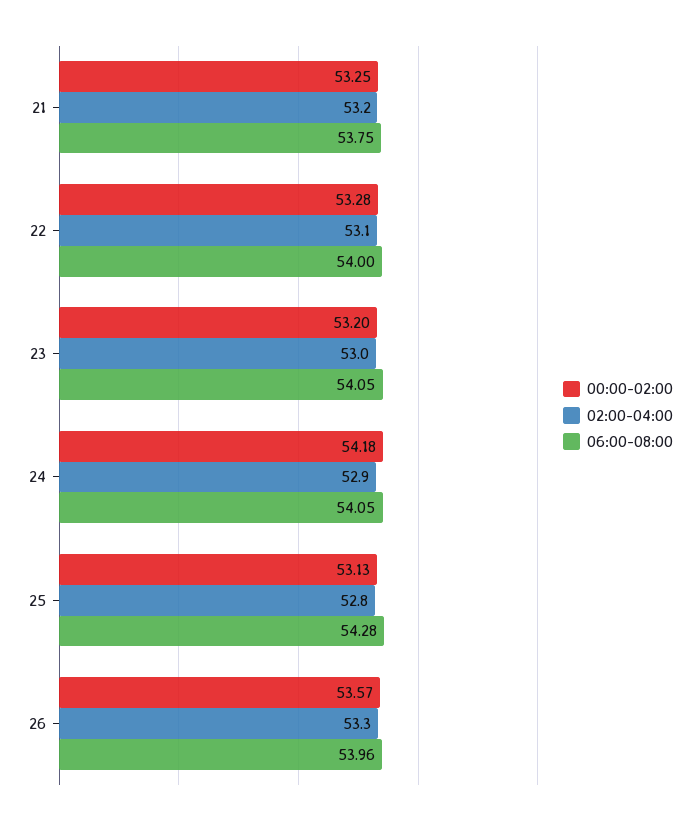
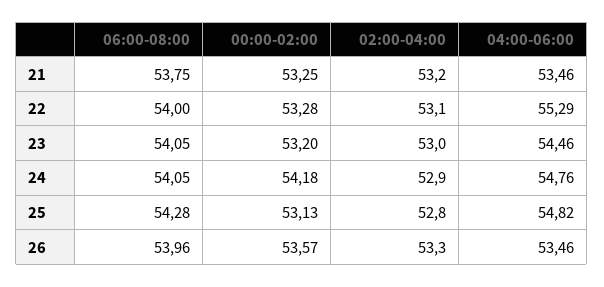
04:00-06:00, 21: none -> 53.46
04:00-06:00, 22: none -> 55.29
04:00-06:00, 23: none -> 54.46
04:00-06:00, 24: none -> 54.76
04:00-06:00, 25: none -> 54.82
04:00-06:00, 26: none -> 53.46

